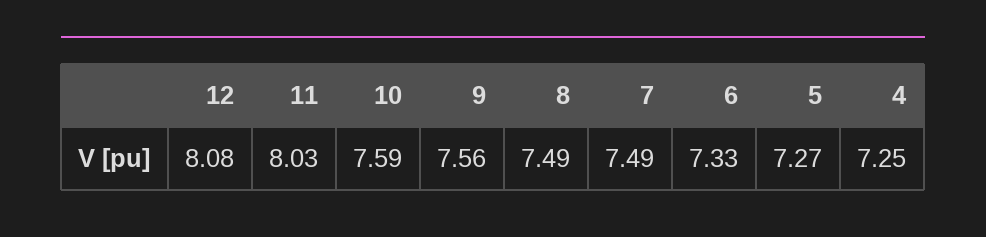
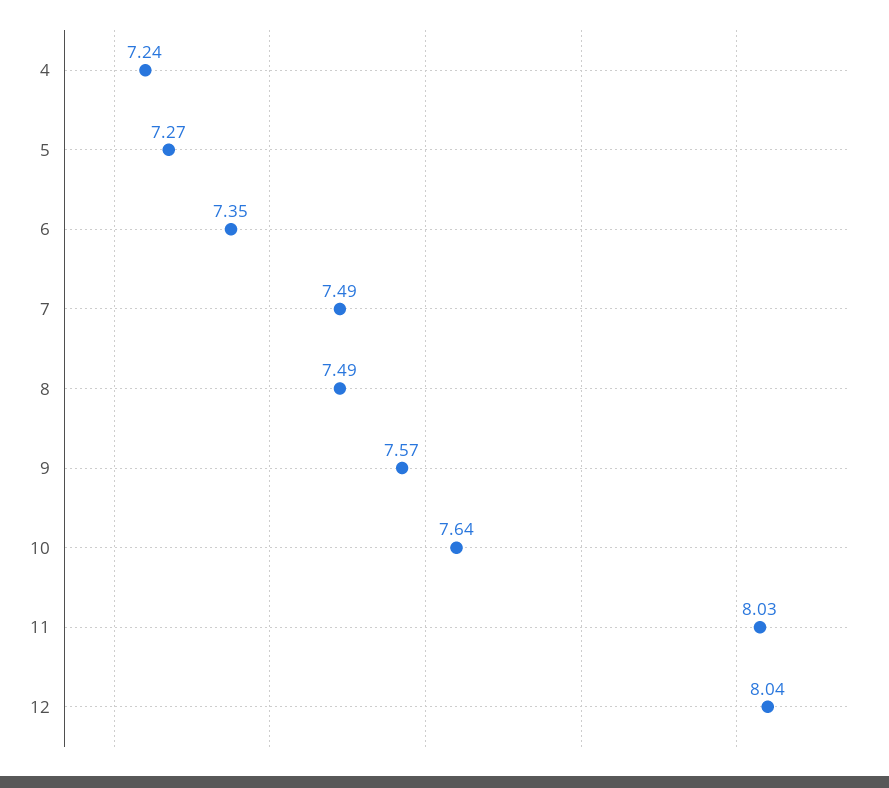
12: 8.08 -> 8.04
10: 7.59 -> 7.64
9: 7.56 -> 7.57
6: 7.33 -> 7.35
4: 7.25 -> 7.24

